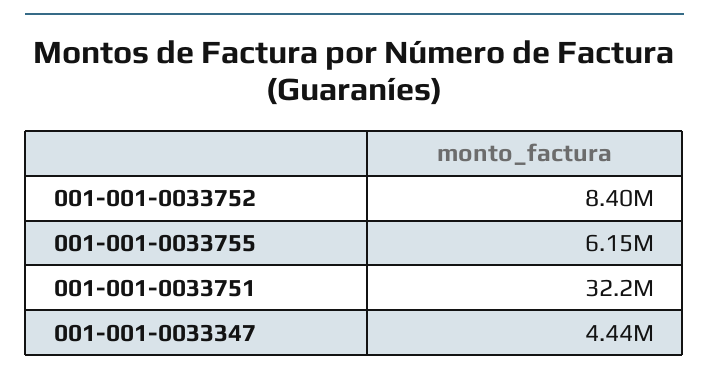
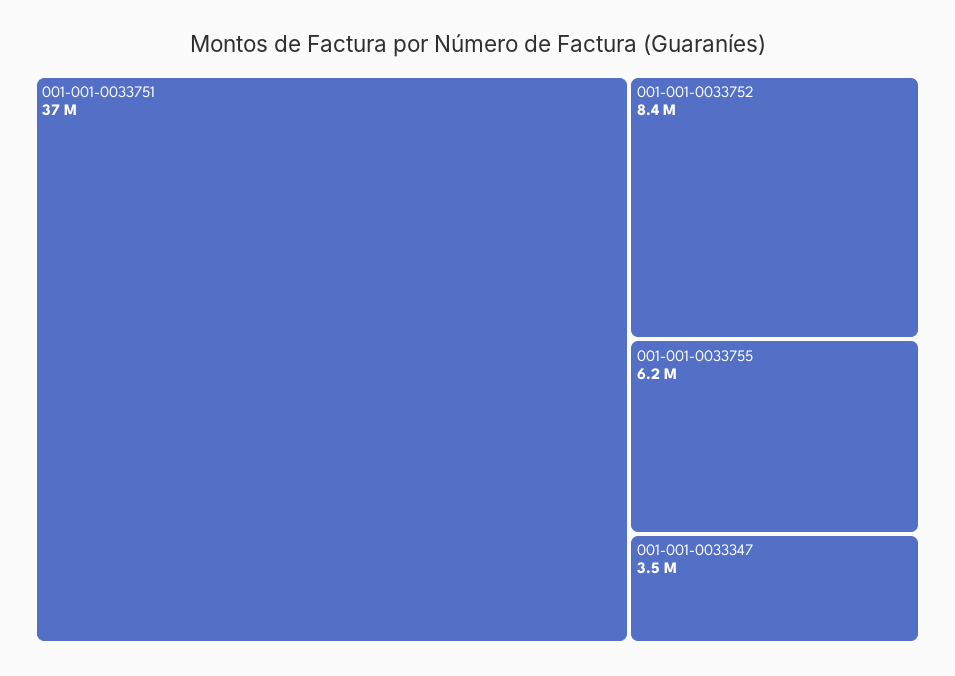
001-001-0033751: 32200000 -> 37000000
001-001-0033347: 4440000 -> 3500000

